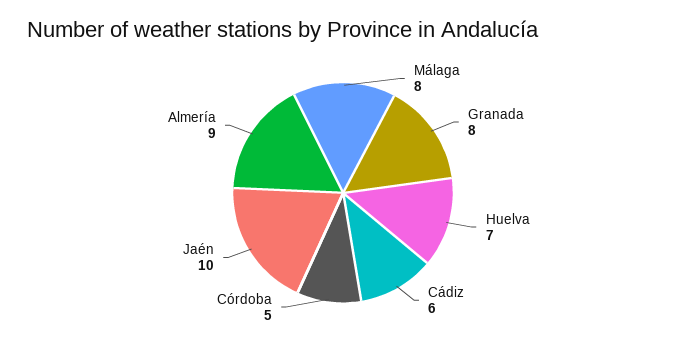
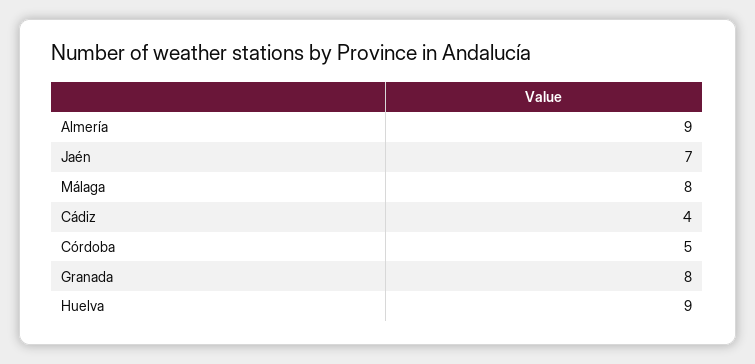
Huelva: 7 -> 9
Cádiz: 6 -> 4
Jaén: 10 -> 7

